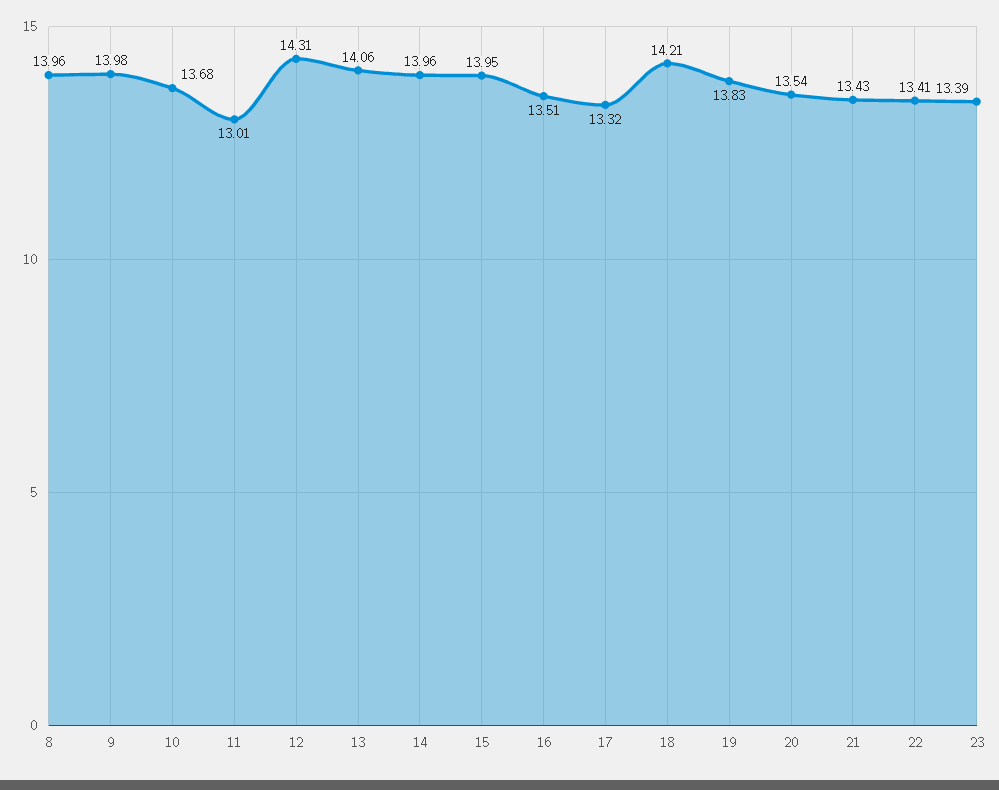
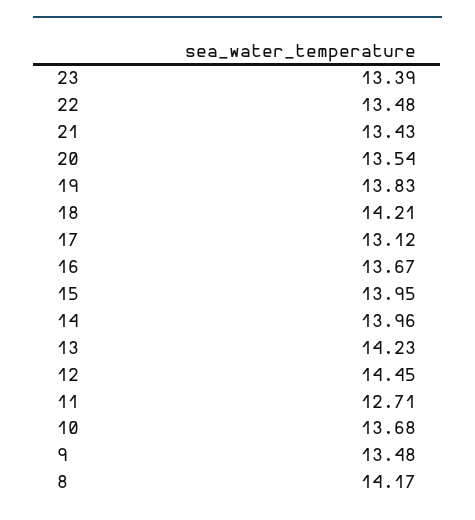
8: 13.96 -> 14.17
9: 13.98 -> 13.48
11: 13.01 -> 12.71
12: 14.31 -> 14.45
13: 14.06 -> 14.23
16: 13.51 -> 13.67
17: 13.32 -> 13.12
22: 13.41 -> 13.48

